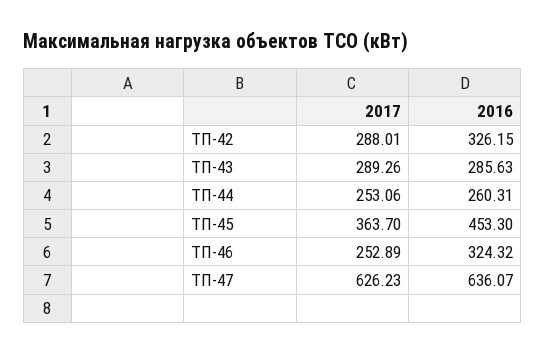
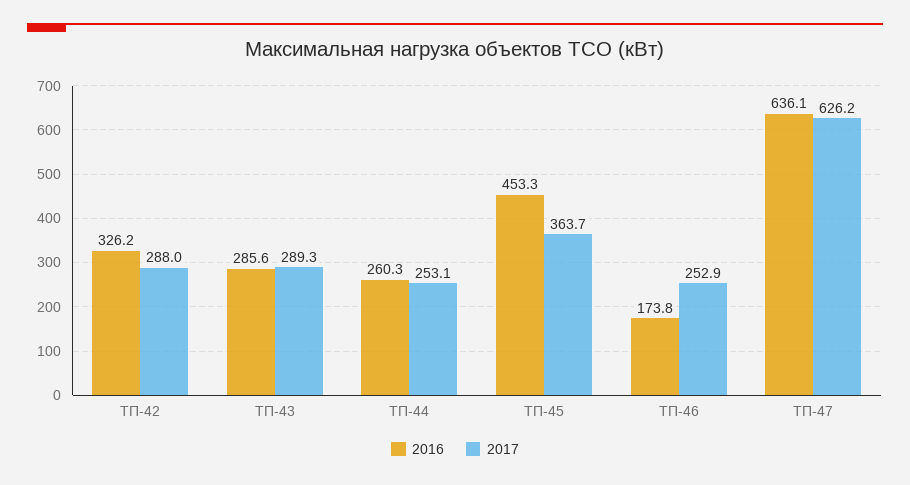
2016, ТП-46: 324.32 -> 173.8

